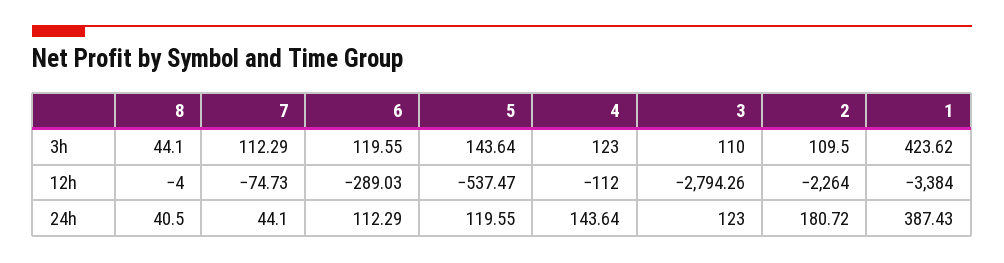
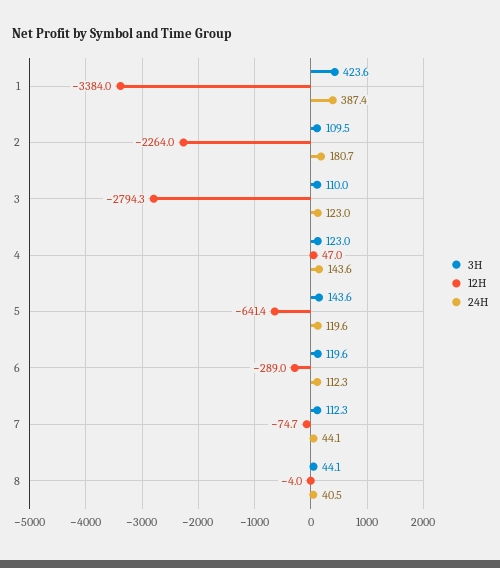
12h, 5: -537.47 -> -641.4
12h, 4: -112 -> 47

